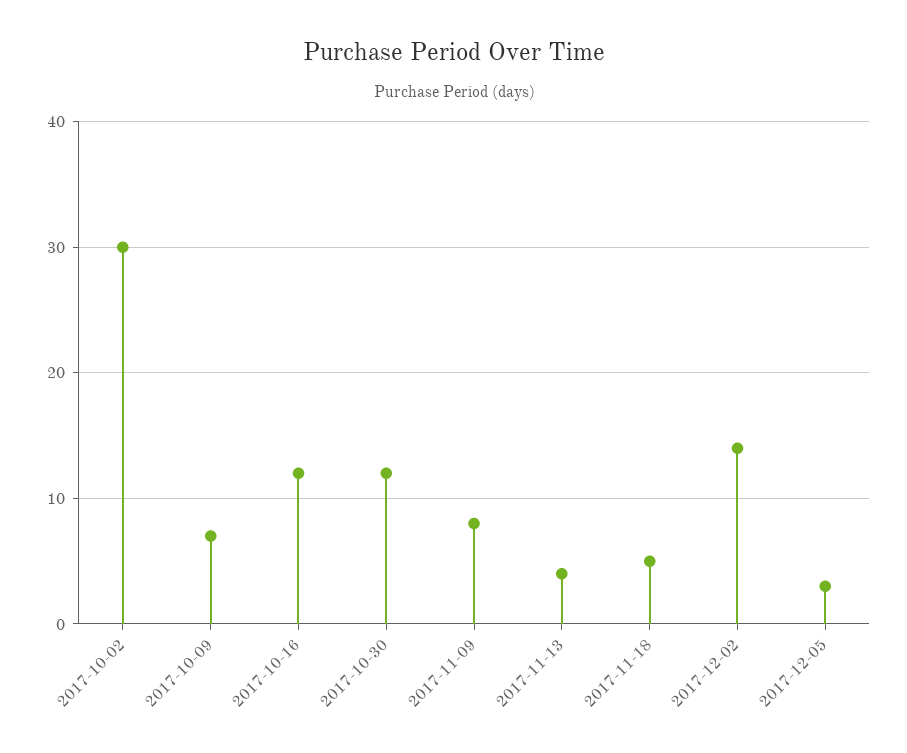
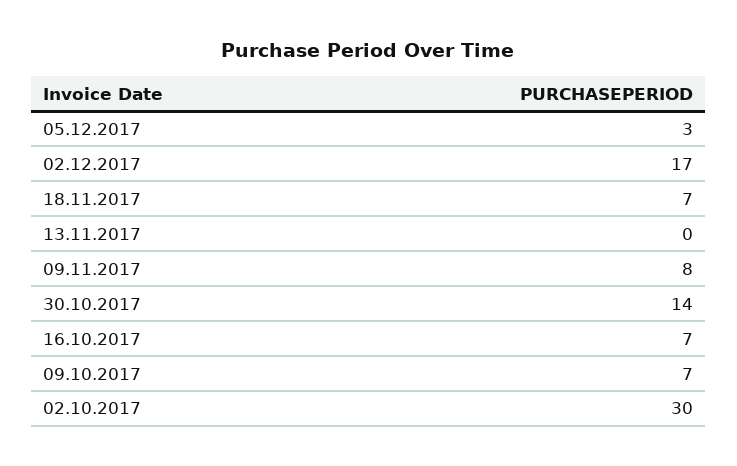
2017-10-16: 12 -> 7
2017-10-30: 12 -> 14
2017-11-13: 4 -> 0
2017-11-18: 5 -> 7
2017-12-02: 14 -> 17

